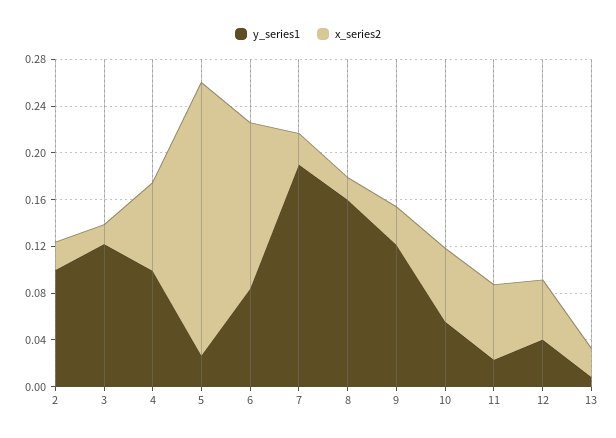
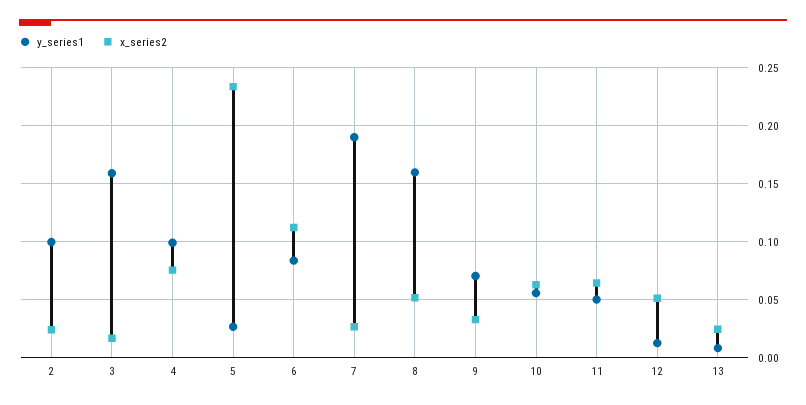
y_series1, 3: 0.12 -> 0.16
x_series2, 6: 0.14 -> 0.11
x_series2, 8: 0.02 -> 0.05
y_series1, 9: 0.12 -> 0.07
y_series1, 11: 0.02 -> 0.05
y_series1, 12: 0.04 -> 0.01

